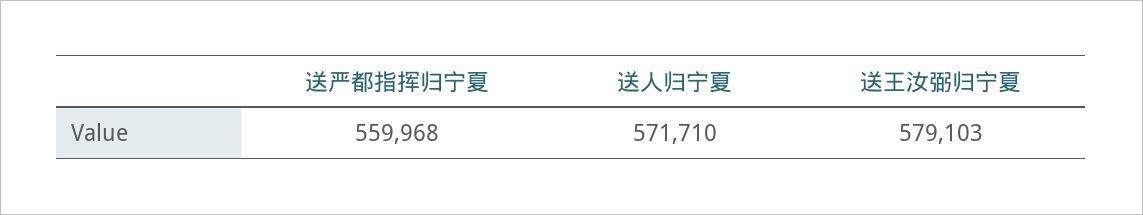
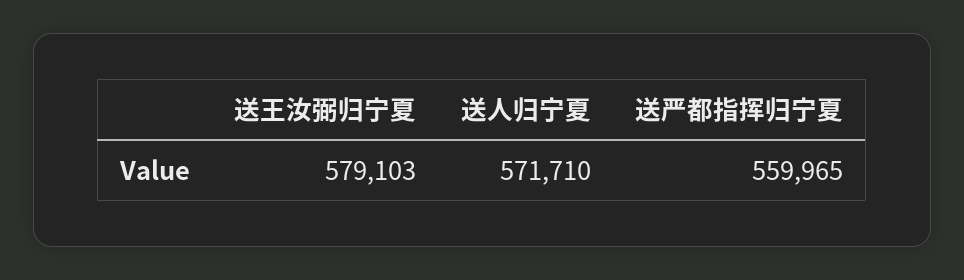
送严都指挥归宁夏: 559968 -> 559965

